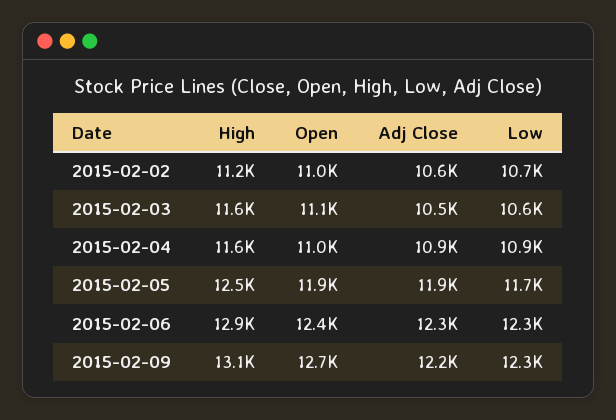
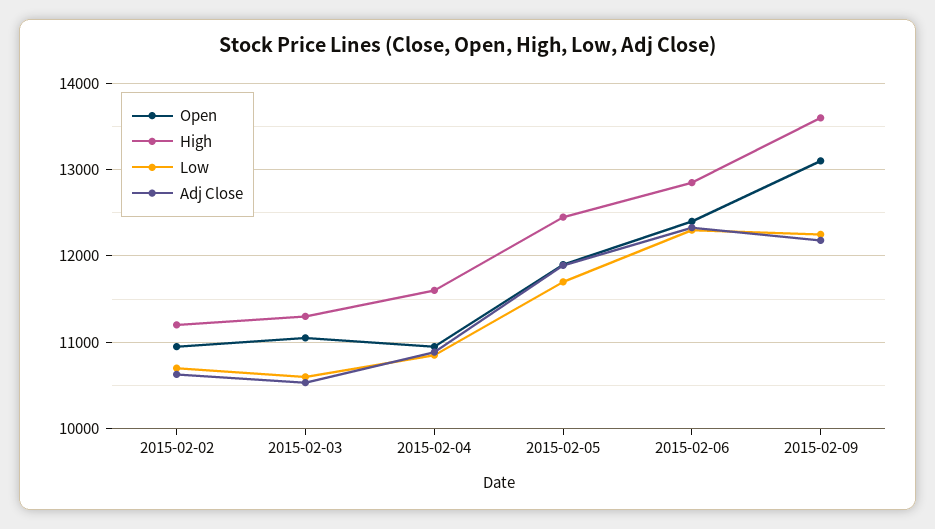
High, 2015-02-03: 11600 -> 11300
High, 2015-02-09: 13100 -> 13600
Open, 2015-02-09: 12700 -> 13100

